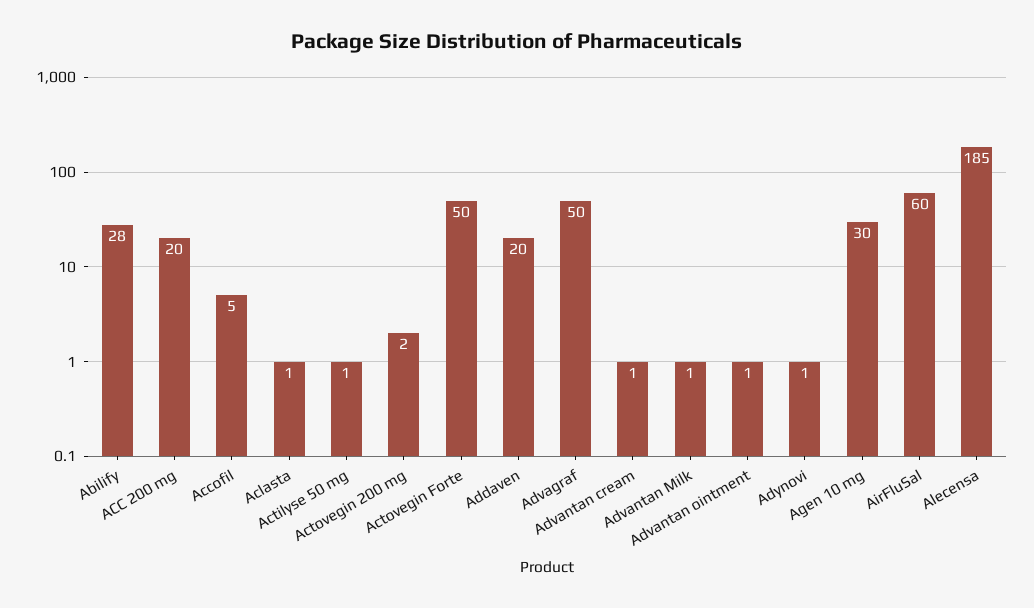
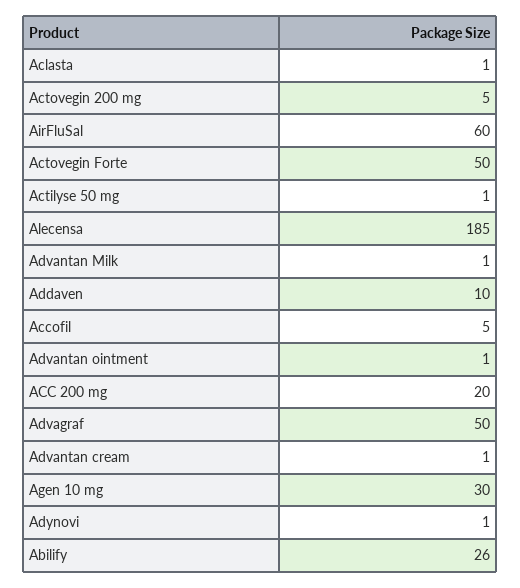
Abilify: 28 -> 26
Actovegin 200 mg: 2 -> 5
Addaven: 20 -> 10

